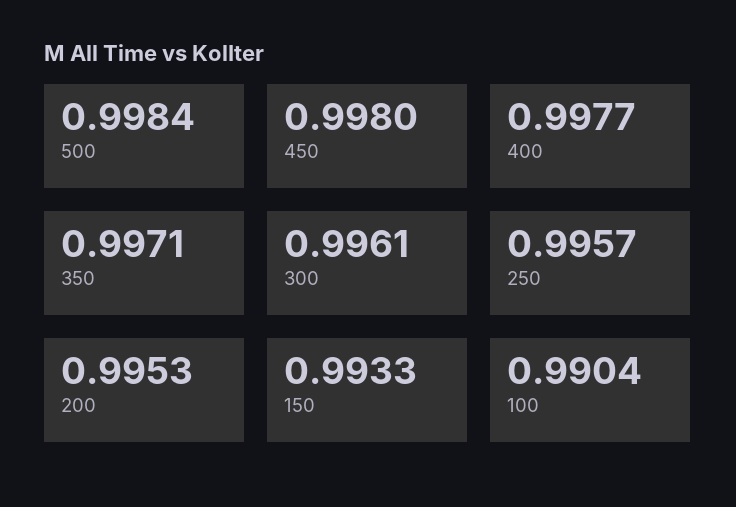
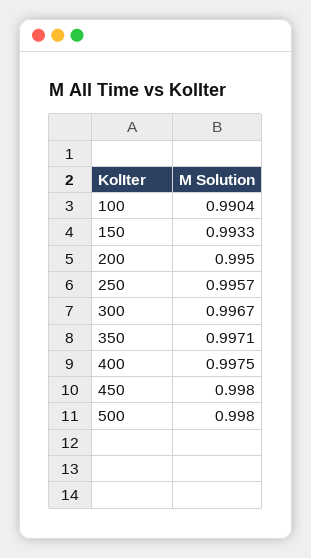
500: 0.9984 -> 0.998
400: 0.9977 -> 0.9975
300: 0.9961 -> 0.9967
200: 0.9953 -> 0.995

